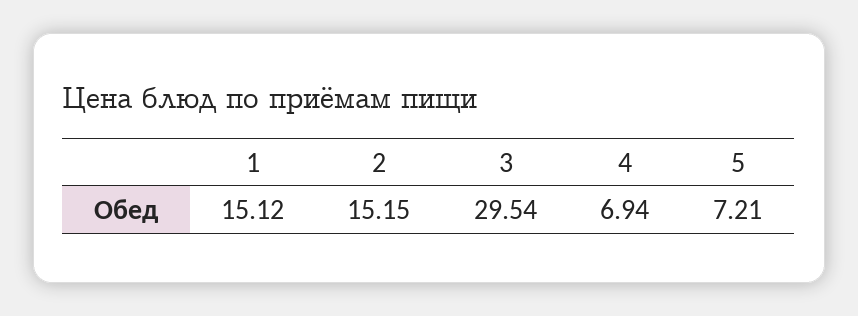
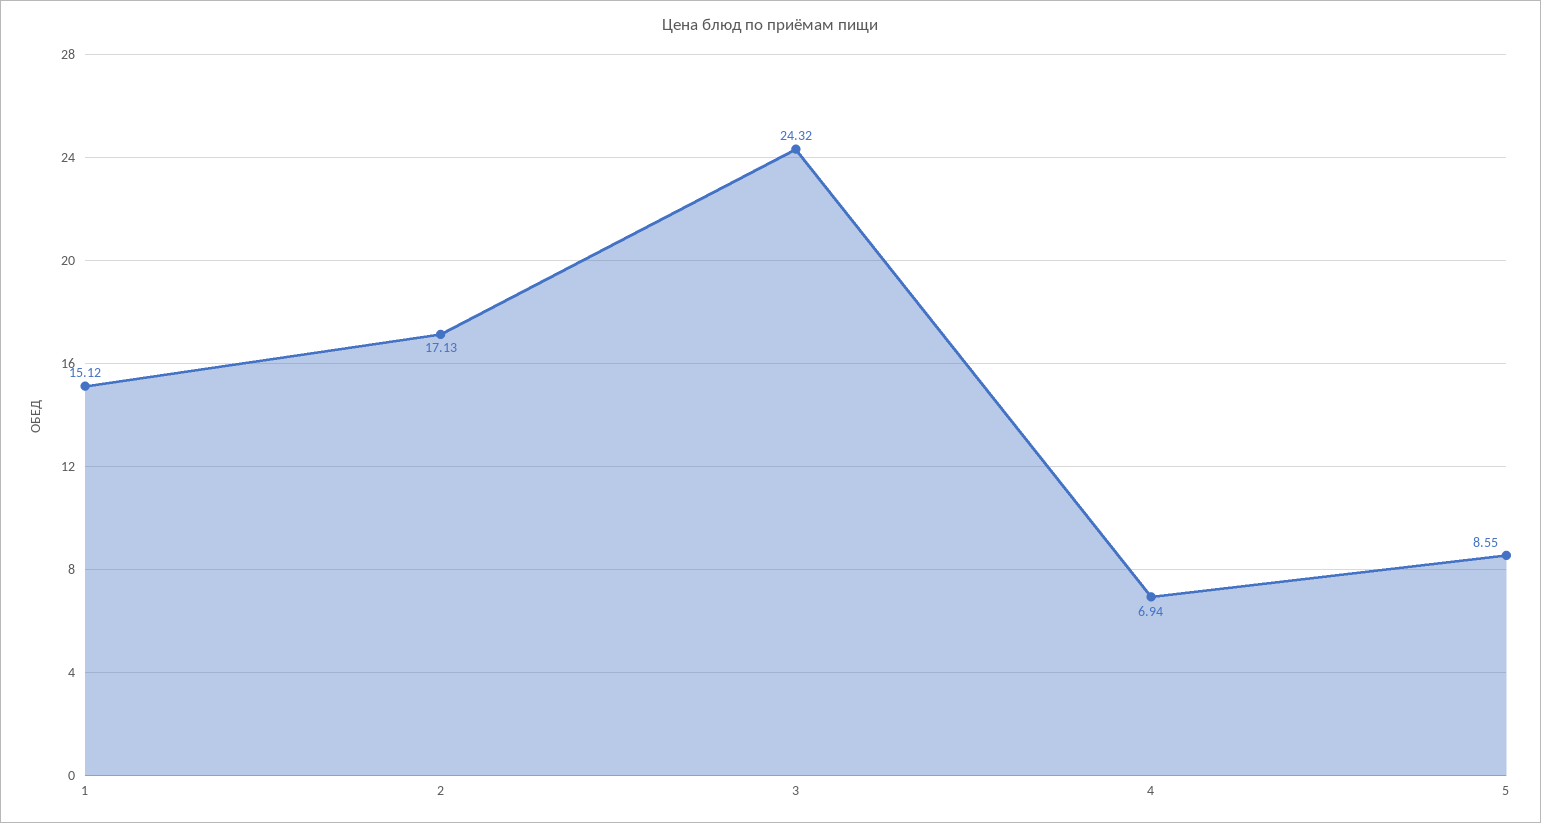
2: 15.15 -> 17.13
3: 29.54 -> 24.32
5: 7.21 -> 8.55

